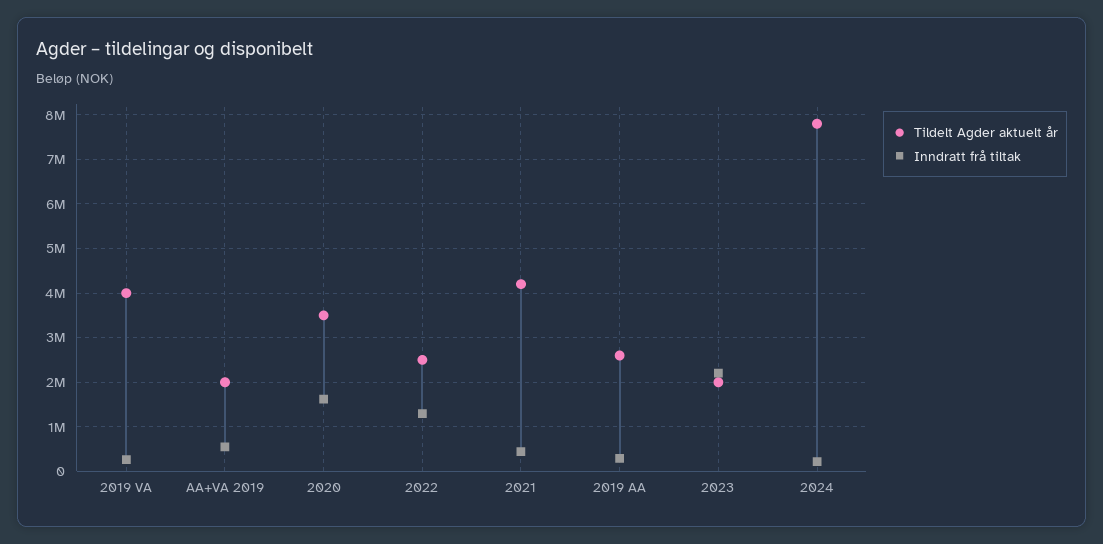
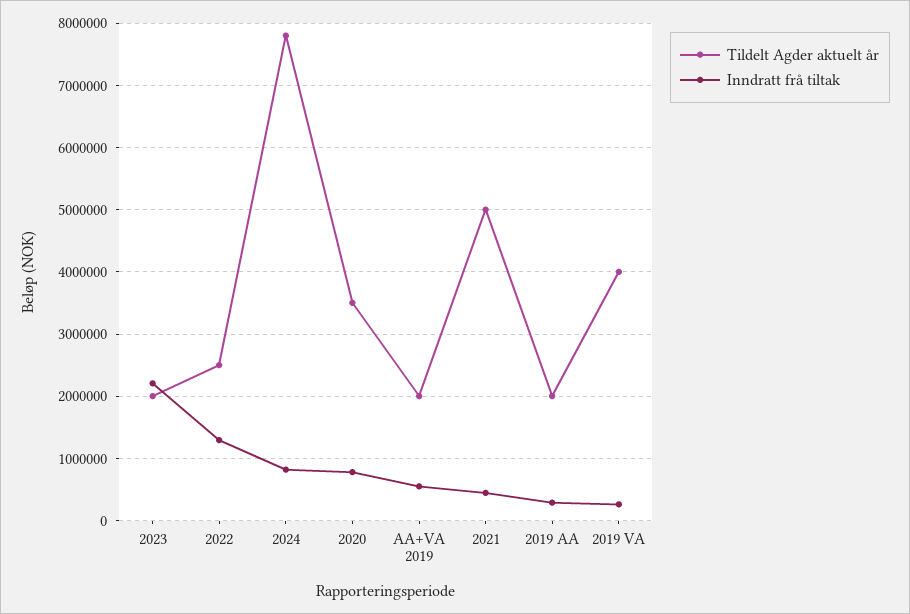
Inndratt frå tiltak, 2020: 1600000 -> 800000
Tildelt Agder aktuelt år, 2021: 4200000 -> 5000000
Tildelt Agder aktuelt år, 2019 AA: 2600000 -> 2000000
Inndratt frå tiltak, 2024: 200000 -> 800000

